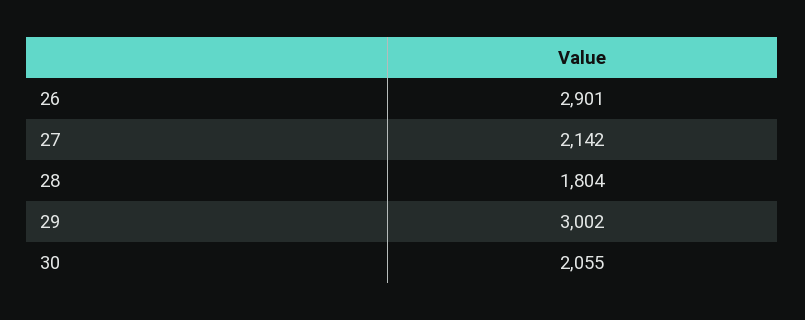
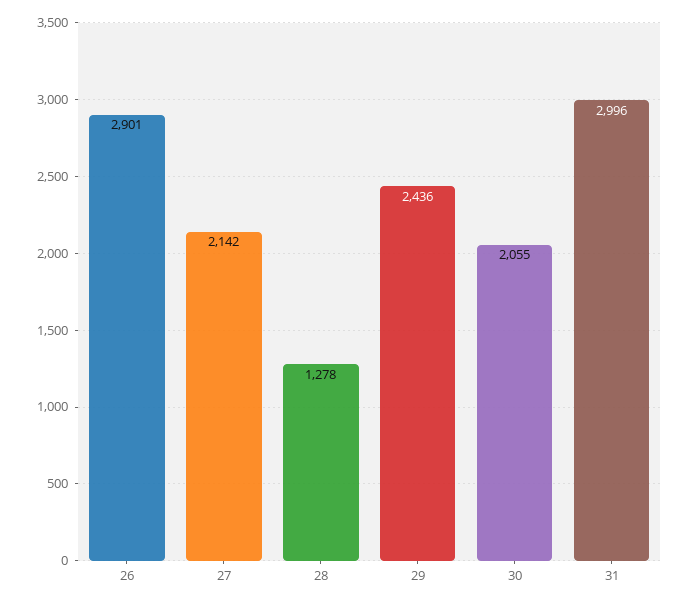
28: 1804 -> 1278
29: 3002 -> 2436
31: none -> 2996

